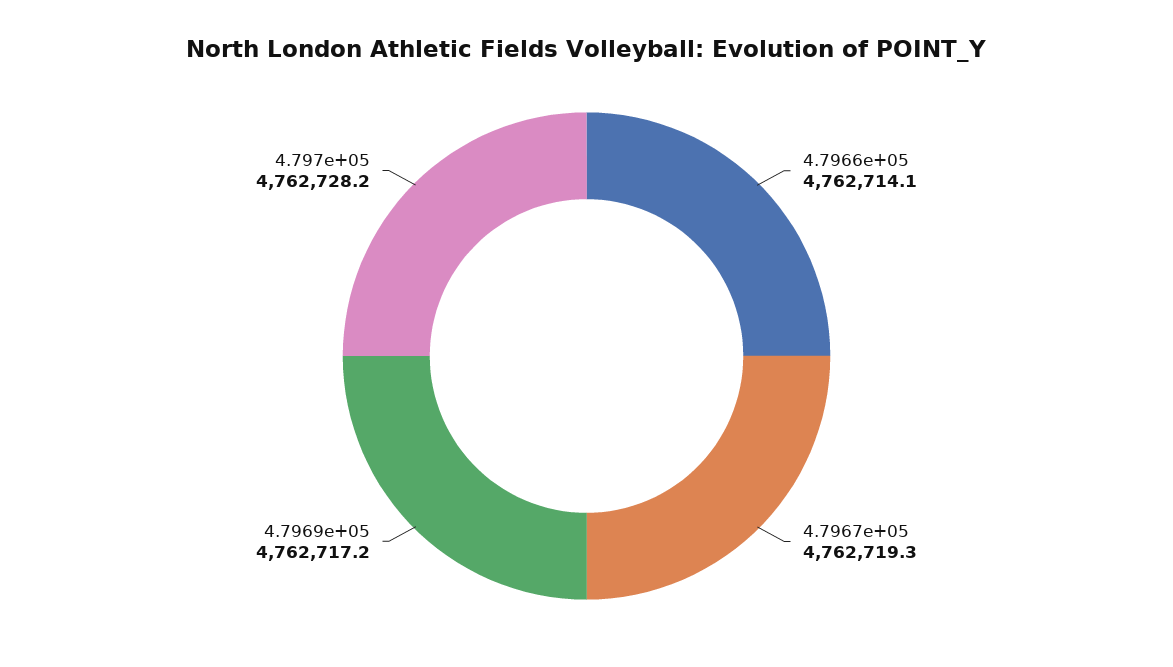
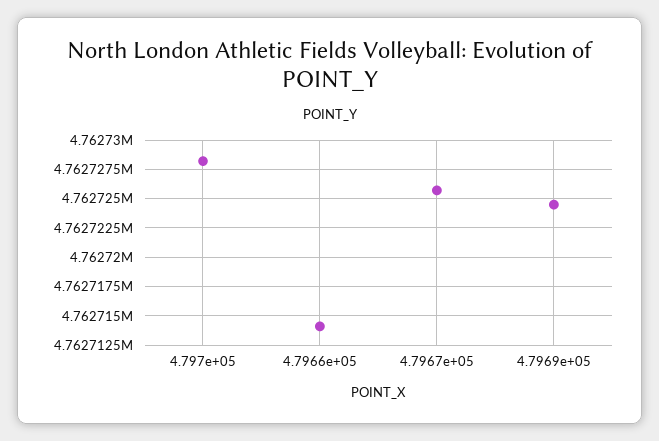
4.7967e+05: 4762719.3 -> 4762725
4.7969e+05: 4762717.2 -> 4762725

